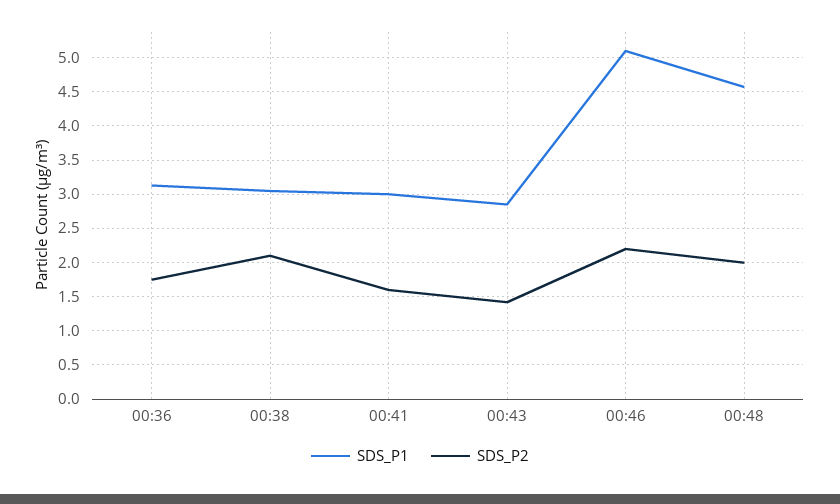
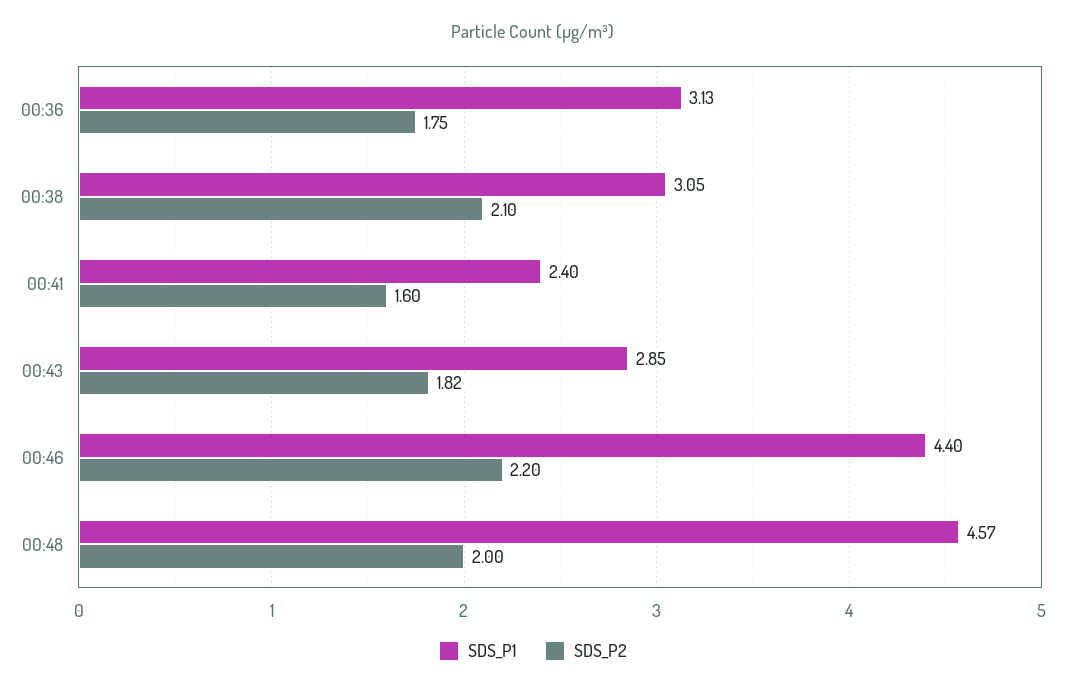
SDS_P1, 00:41: 3 -> 2.4
SDS_P2, 00:43: 1.4 -> 1.82
SDS_P1, 00:46: 5.1 -> 4.4

